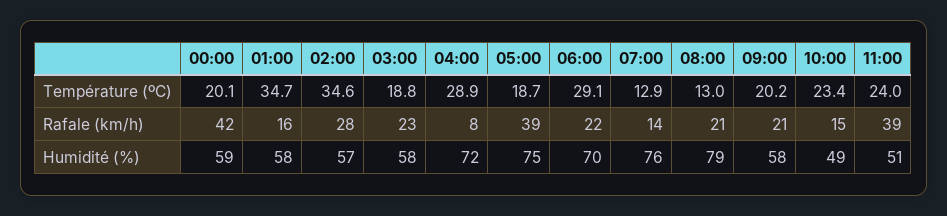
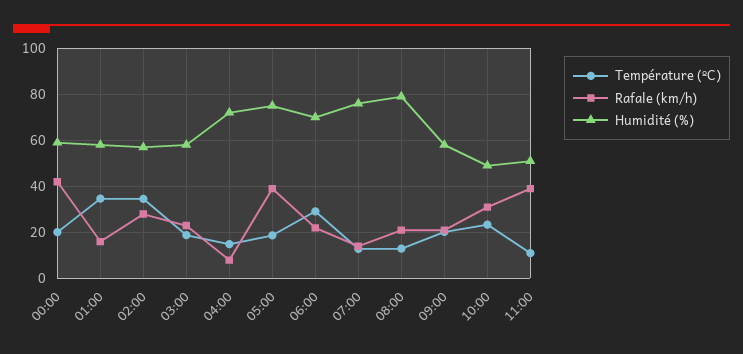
Température (ºC), 04:00: 28.9 -> 15
Température (ºC), 11:00: 24 -> 10
Rafale (km/h), 10:00: 15 -> 30

